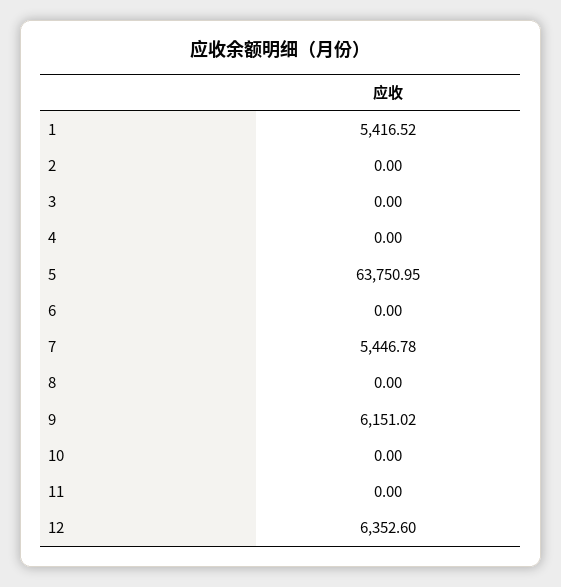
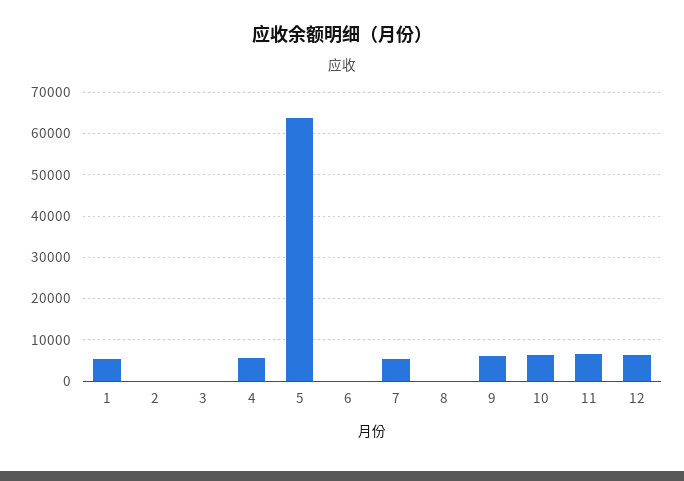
4: 0 -> 6000
10: 0 -> 6000
11: 0 -> 6000

